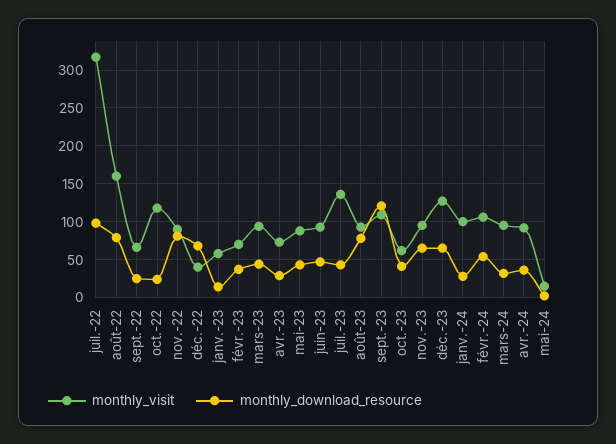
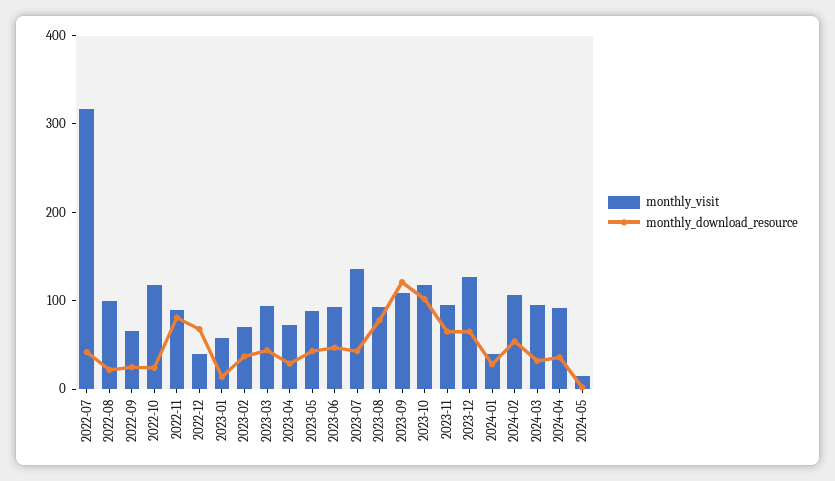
monthly_download_resource, juil.-22: 100 -> 40
monthly_visit, août-22: 160 -> 100
monthly_download_resource, août-22: 80 -> 20
monthly_visit, oct.-23: 60 -> 120
monthly_download_resource, oct.-23: 40 -> 100
monthly_visit, janv.-24: 100 -> 40

